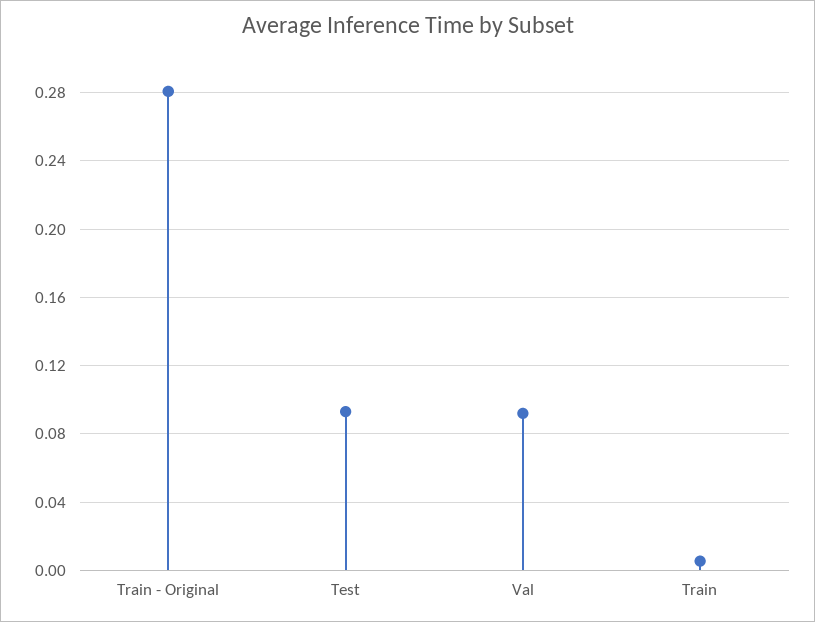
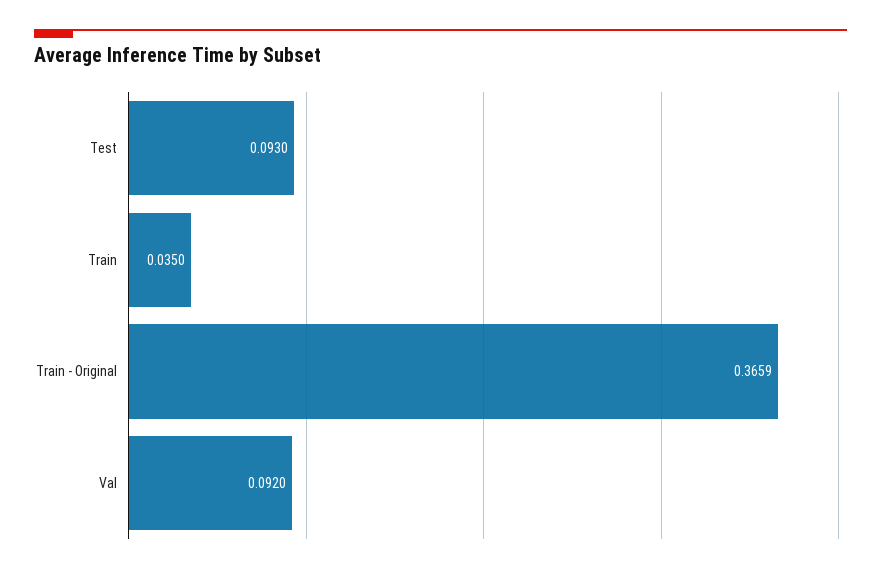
Train - Original: 0.28 -> 0.3659
Train: 0.005 -> 0.035

